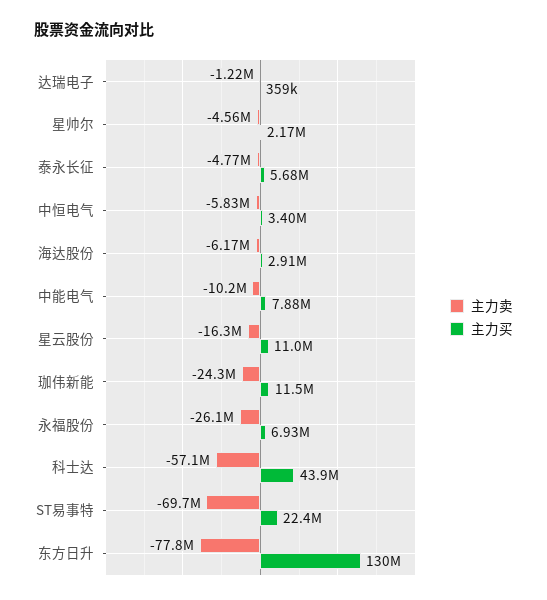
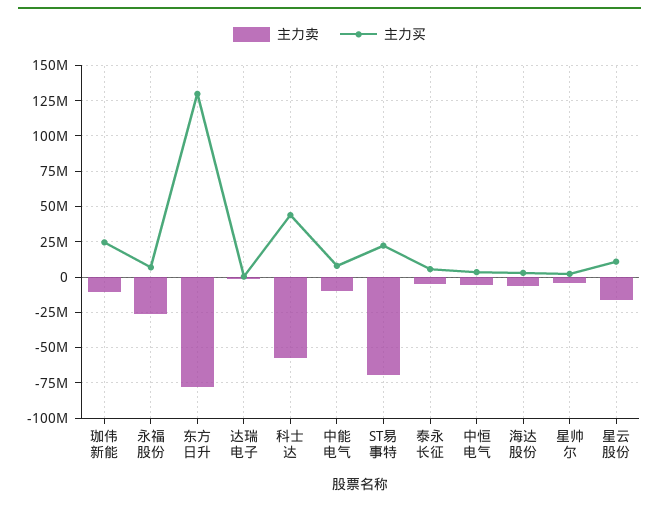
主力卖, 珈伟新能: -24300000 -> -10000000
主力买, 珈伟新能: 11500000 -> 25000000

